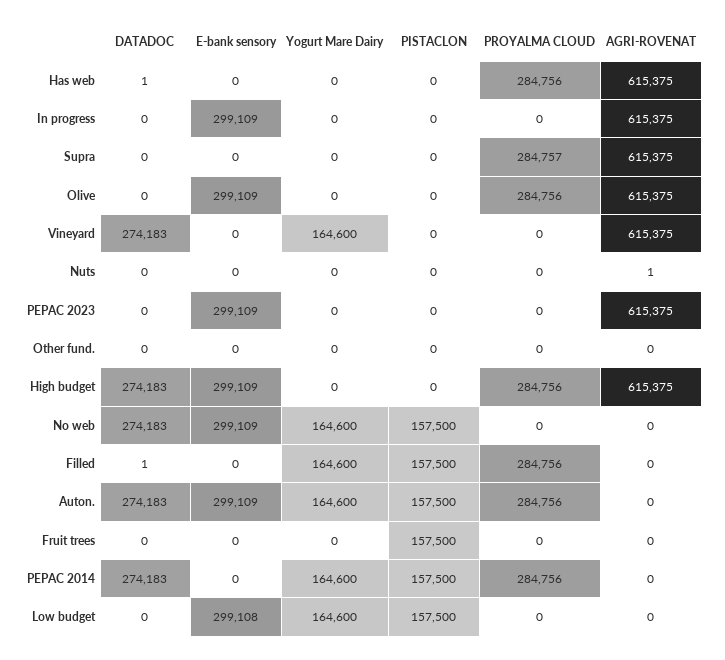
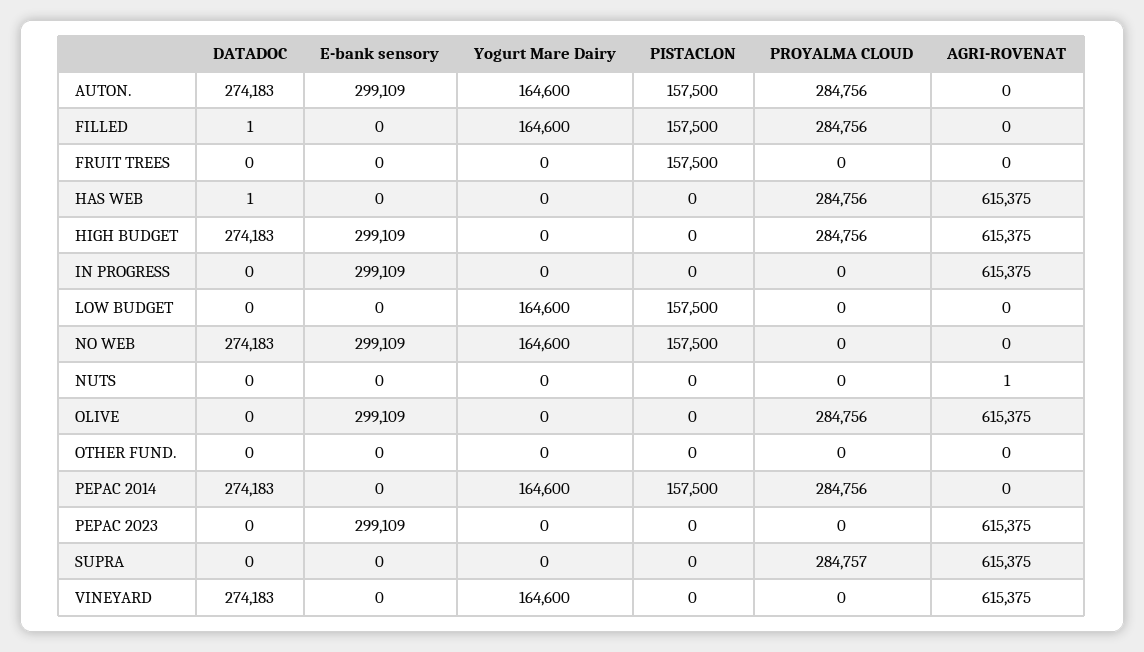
E-bank sensory, Low budget: 299108 -> 0

